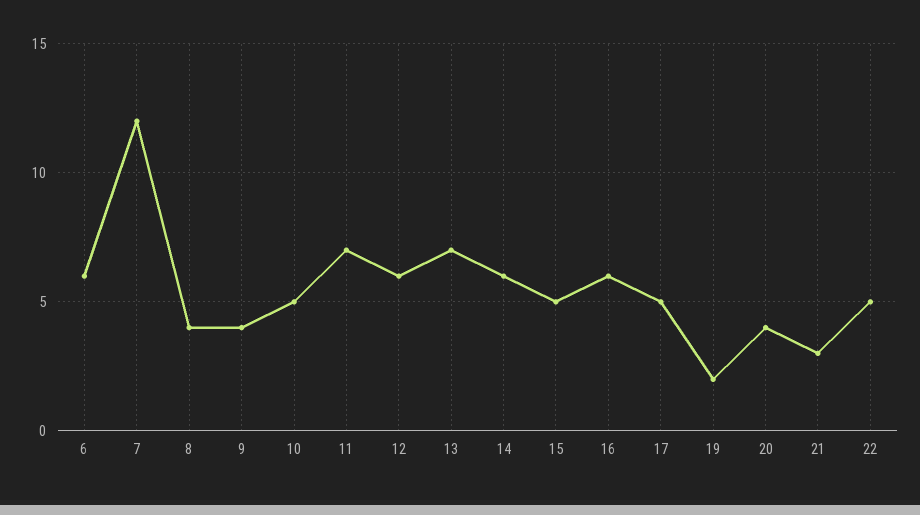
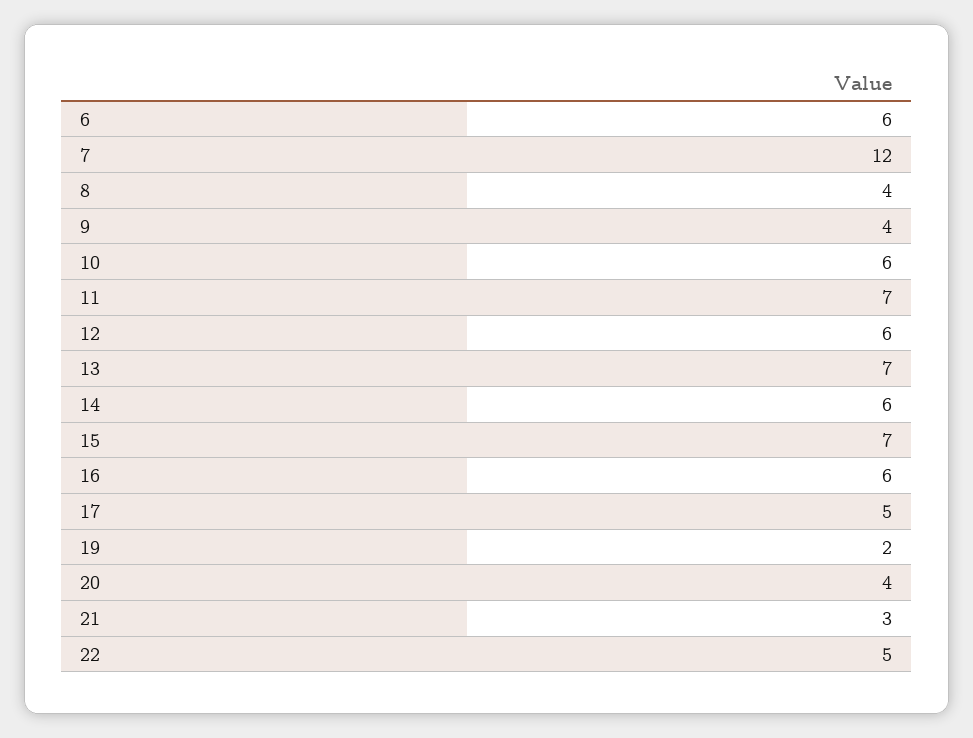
10: 5 -> 6
15: 5 -> 7

